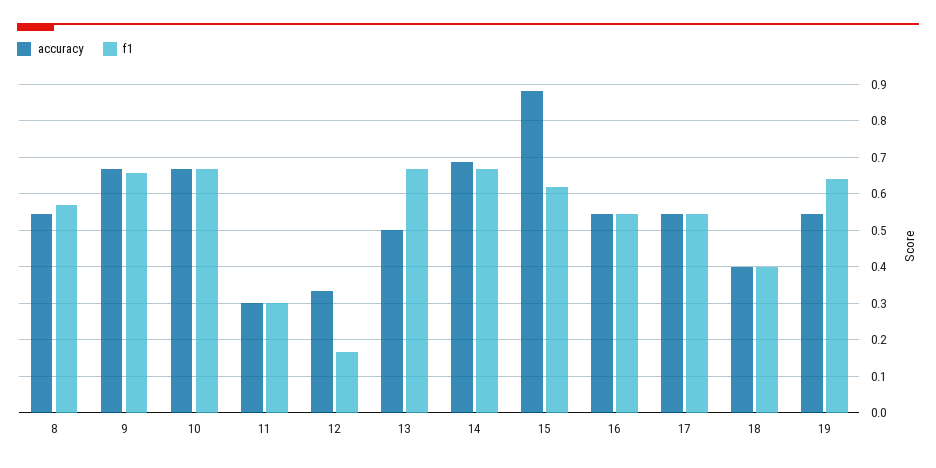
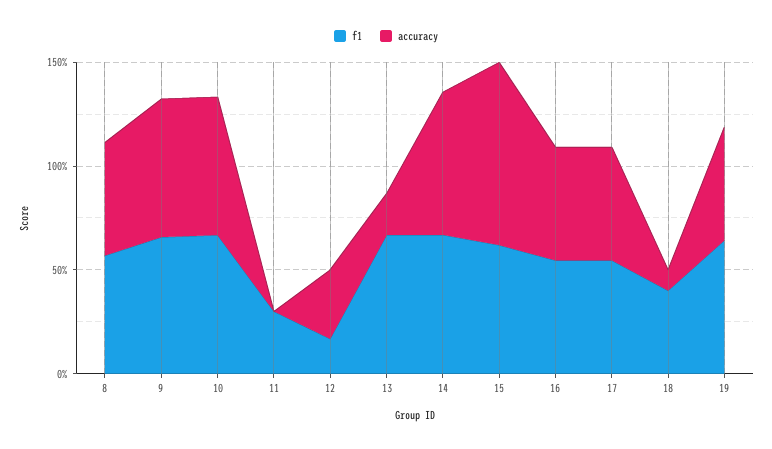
accuracy, 11: 0.3 -> 0
accuracy, 13: 0.5 -> 0.2
accuracy, 18: 0.4 -> 0.1

